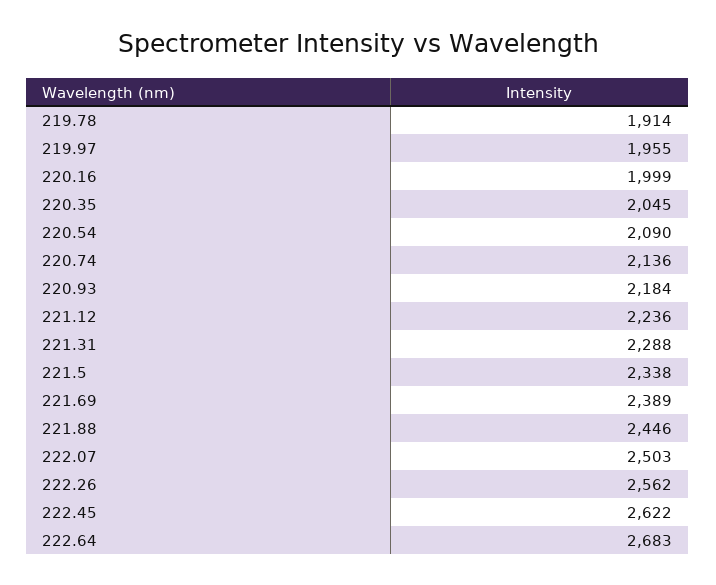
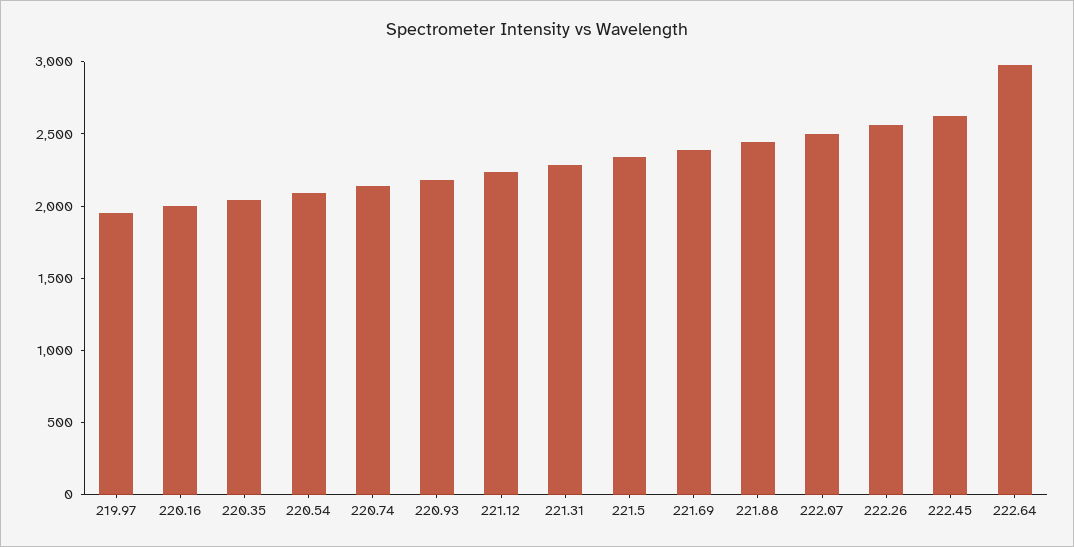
219.78: 1914 -> none
222.64: 2683 -> 3000

